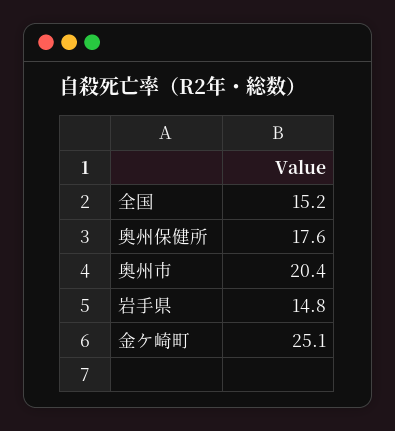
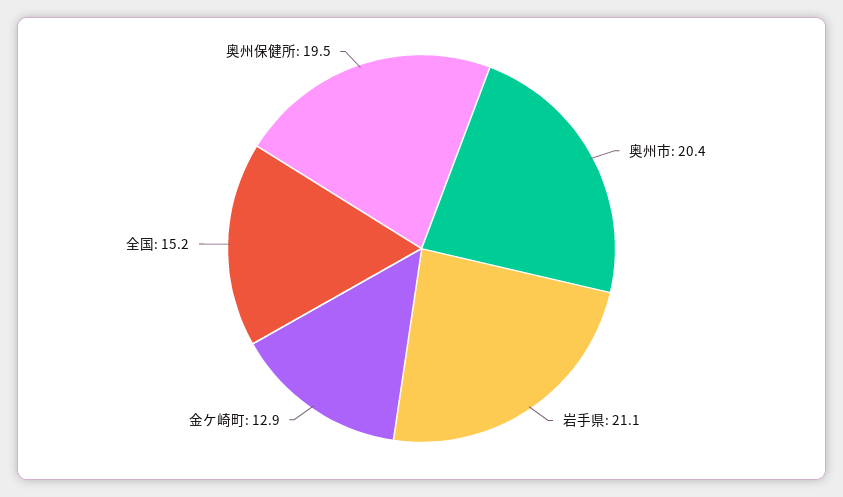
奥州保健所: 17.6 -> 19.5
岩手県: 14.8 -> 21.1
金ケ崎町: 25.1 -> 12.9

